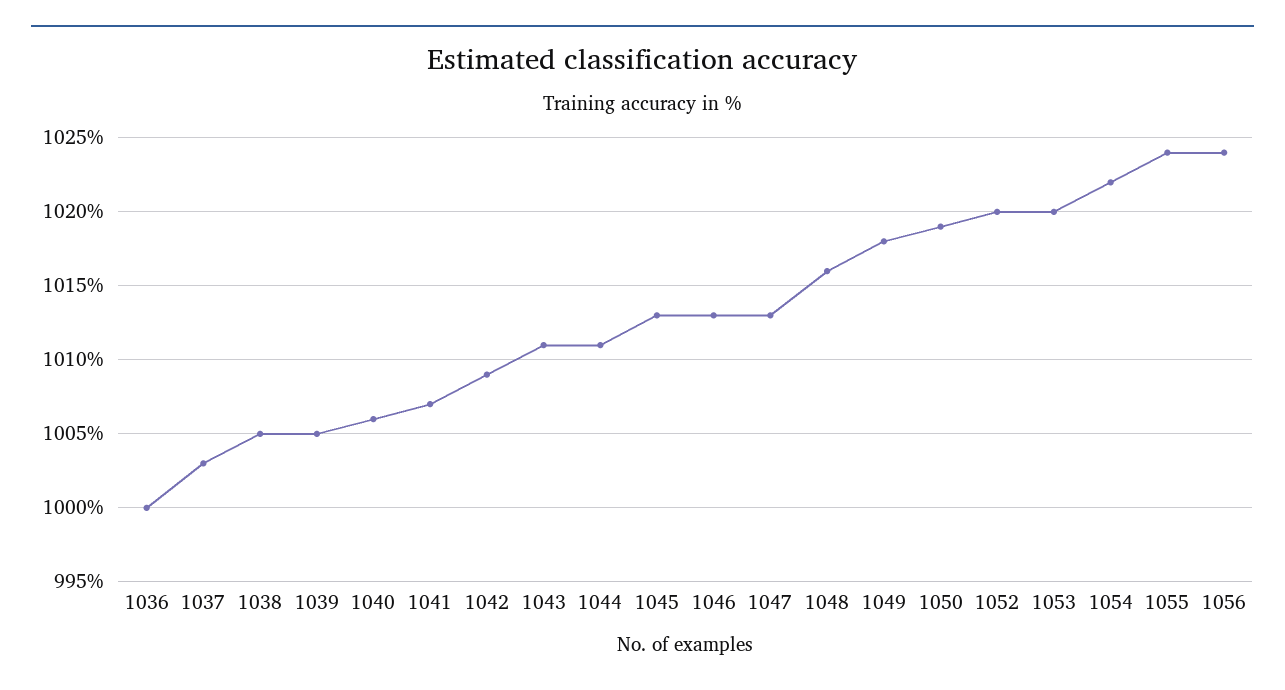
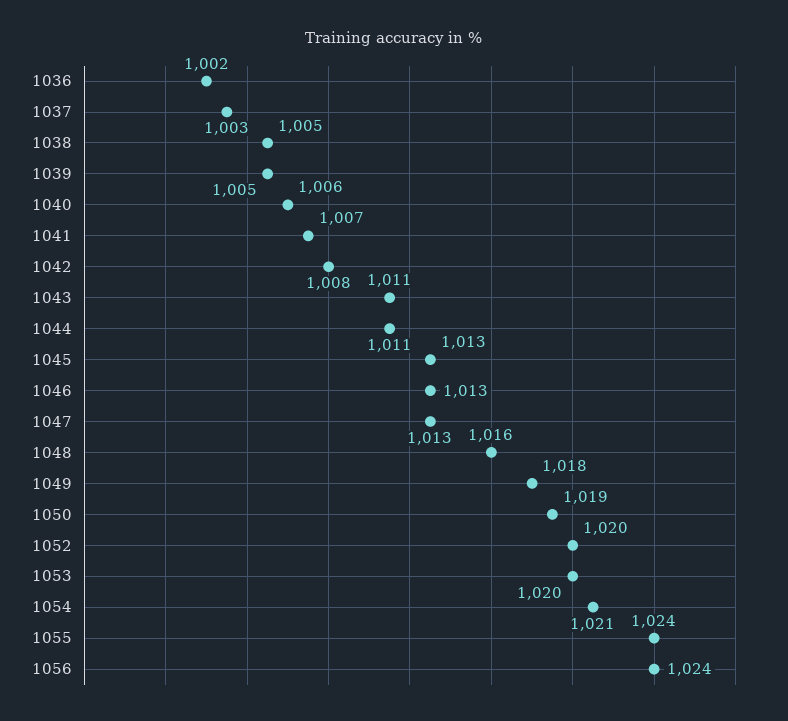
1036: 1000 -> 1002
1042: 1009 -> 1008
1054: 1022 -> 1021

